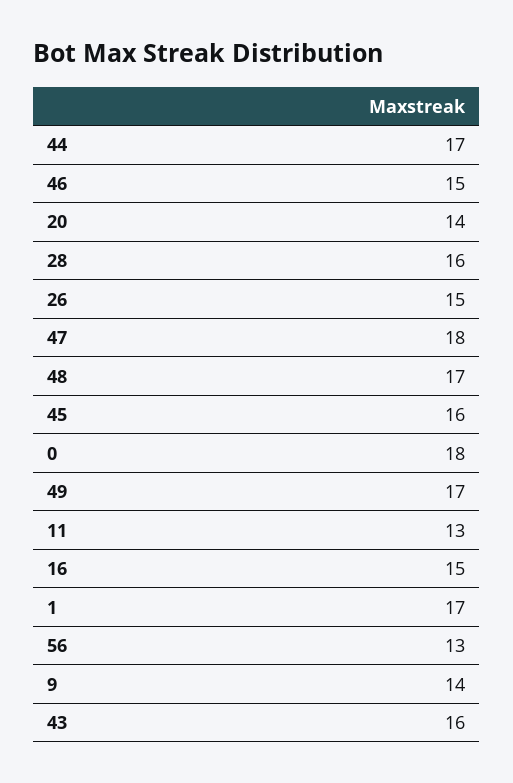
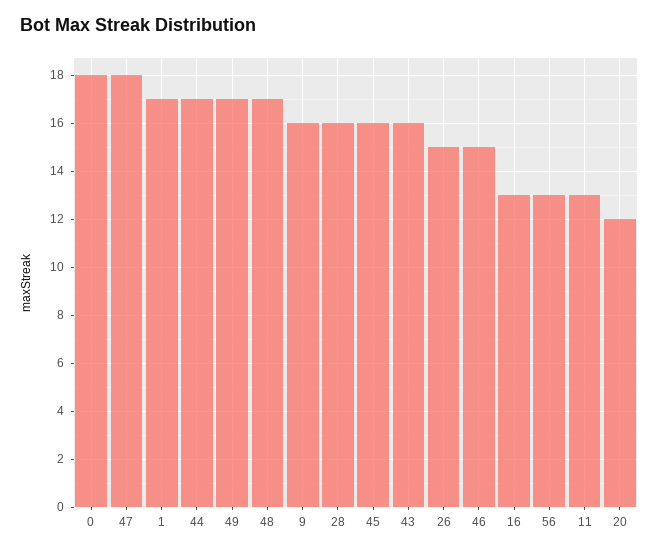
20: 14 -> 12
16: 15 -> 13
9: 14 -> 16

